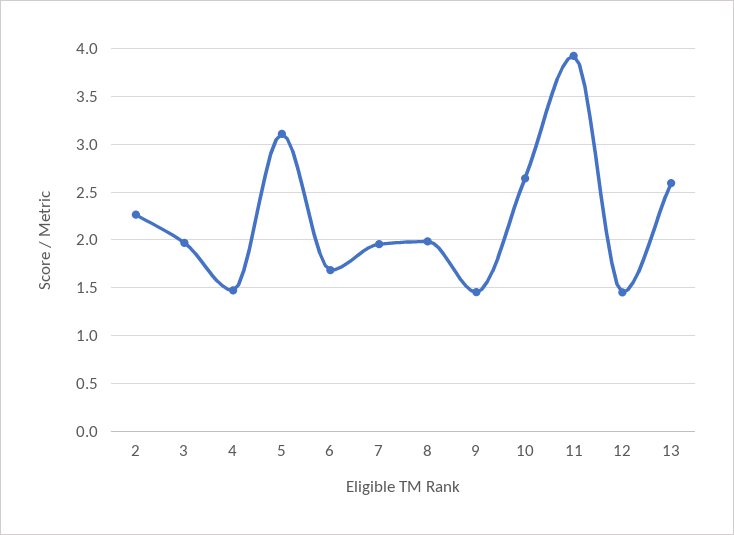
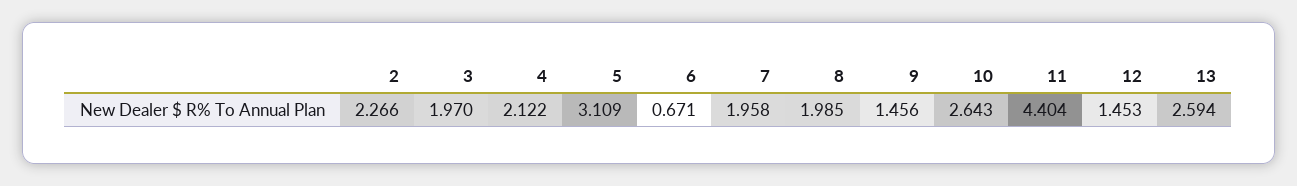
4: 1.5 -> 2.122
6: 1.7 -> 0.671
11: 3.9 -> 4.404

